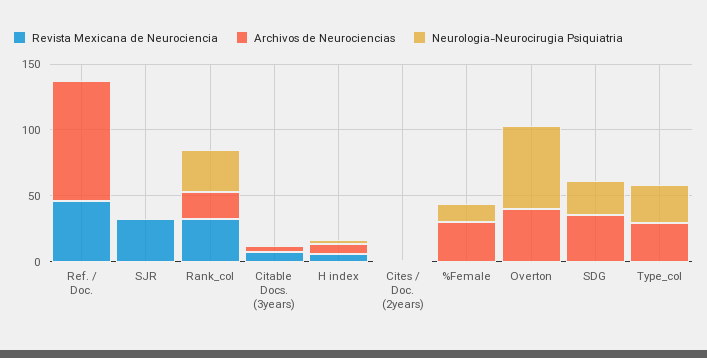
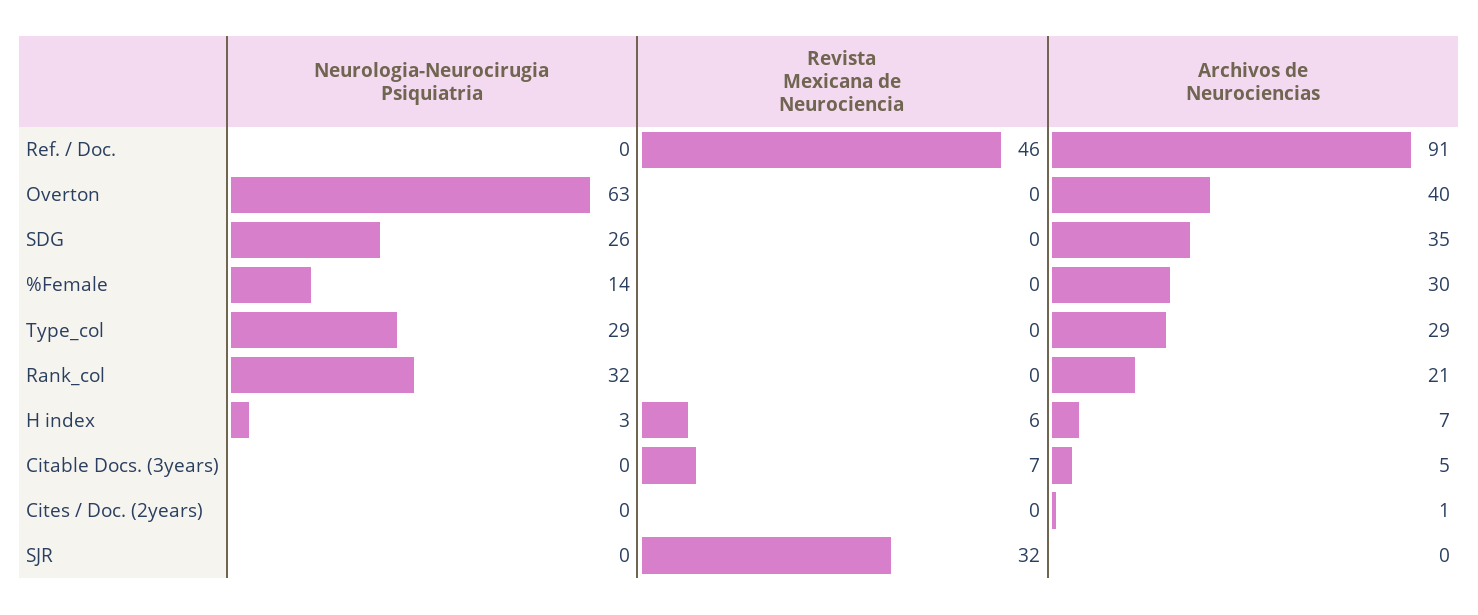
Revista Mexicana de Neurociencia, Rank_col: 30 -> 0

